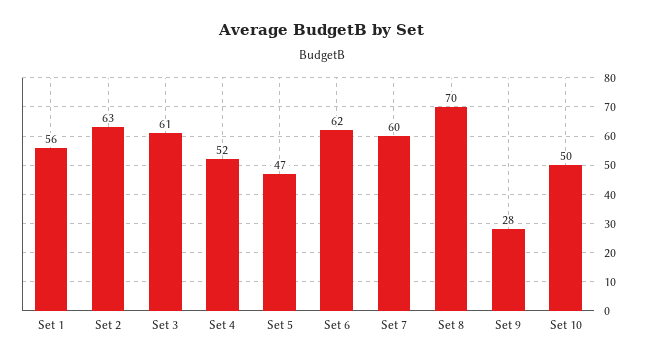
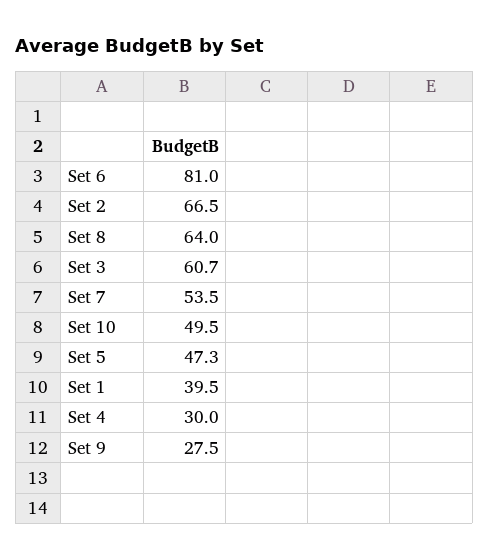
Set 1: 56 -> 39.5
Set 2: 63 -> 66.5
Set 4: 52 -> 30
Set 6: 62 -> 81
Set 7: 60 -> 53.5
Set 8: 70 -> 64

